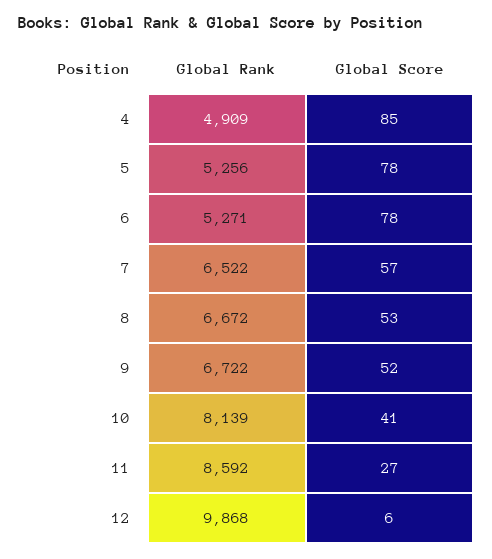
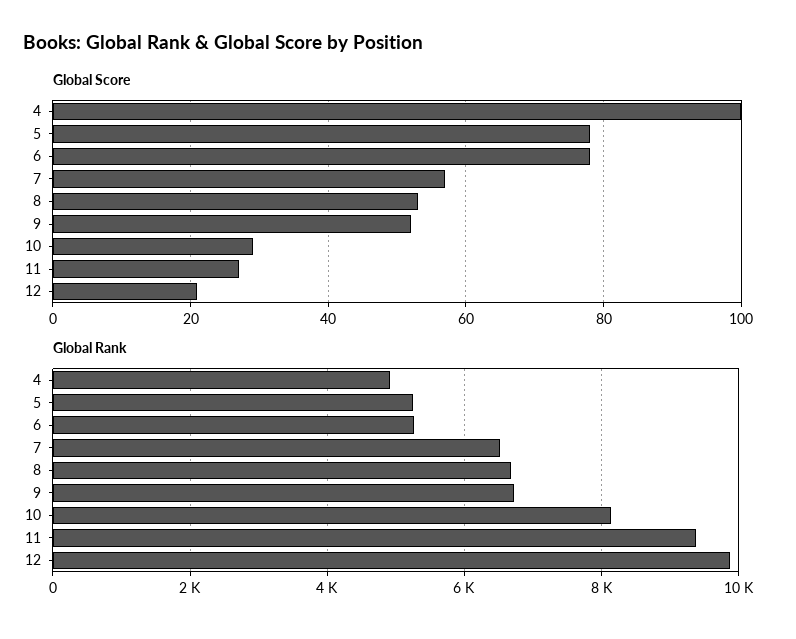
Global Score, 4: 85 -> 100
Global Score, 10: 41 -> 30
Global Rank, 11: 8592 -> 9400
Global Score, 12: 6 -> 20

